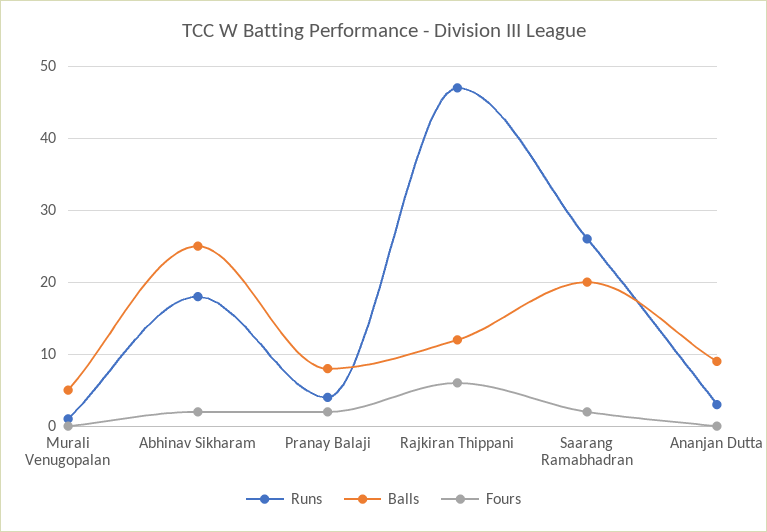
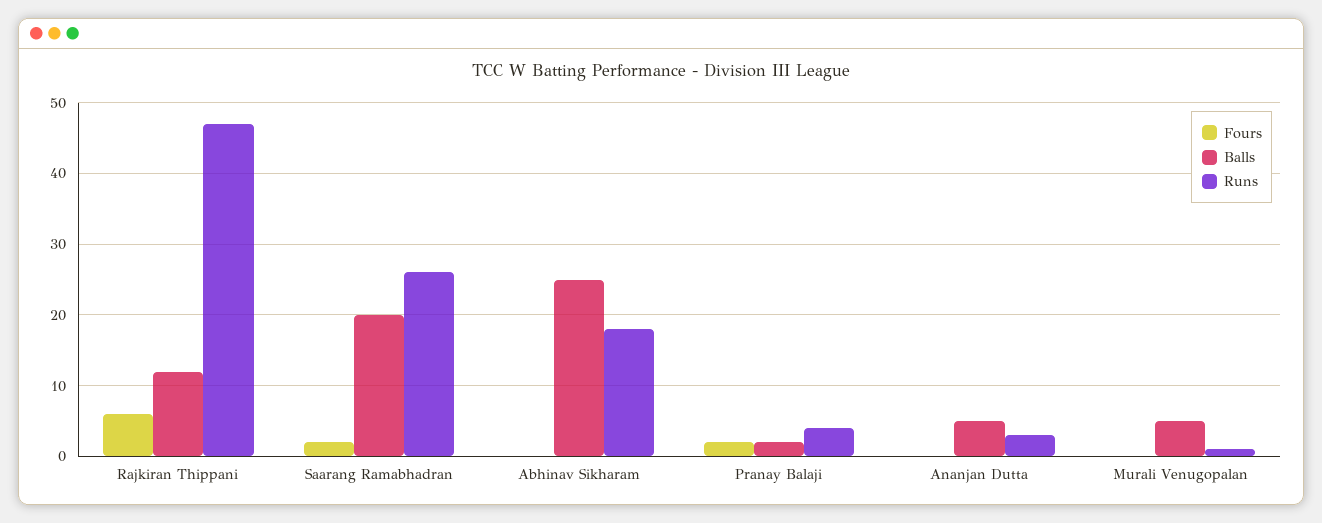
Fours, Abhinav Sikharam: 2 -> 0
Balls, Pranay Balaji: 8 -> 2
Balls, Ananjan Dutta: 9 -> 5

